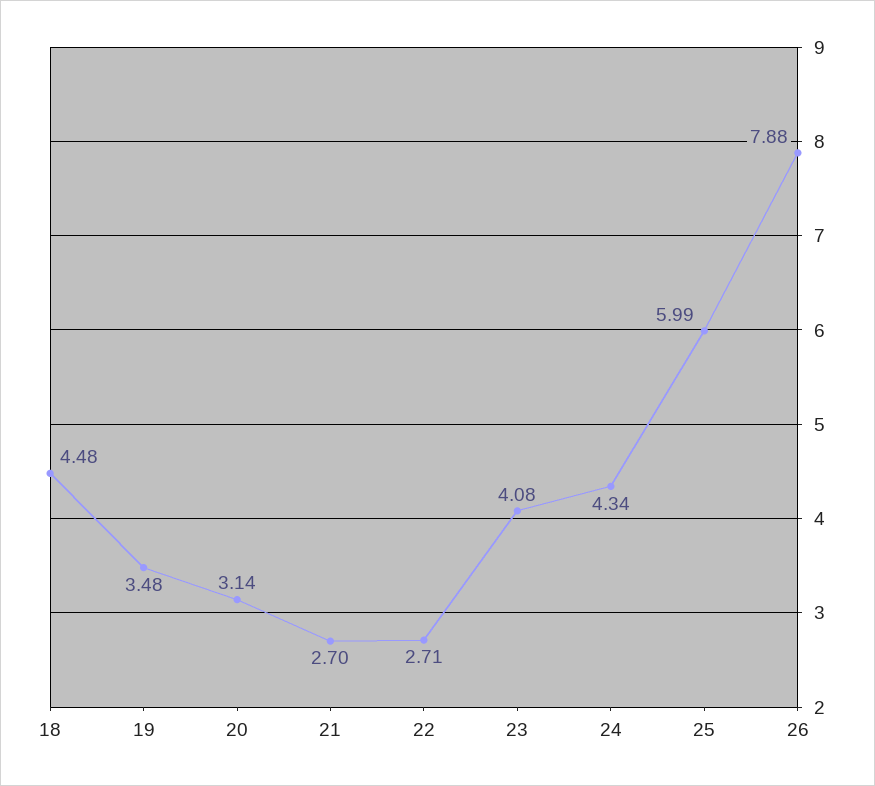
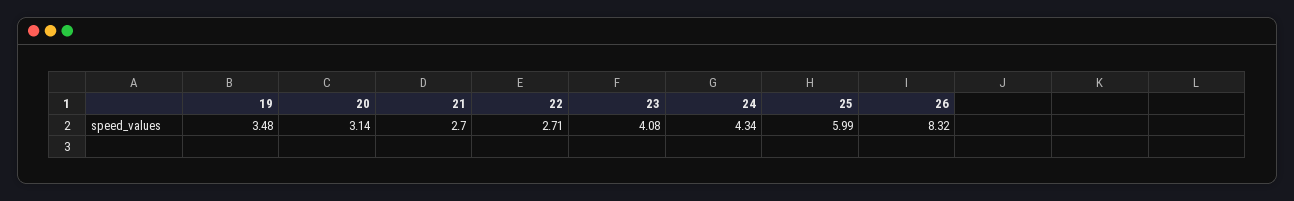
18: 4.48 -> none
26: 7.88 -> 8.32

